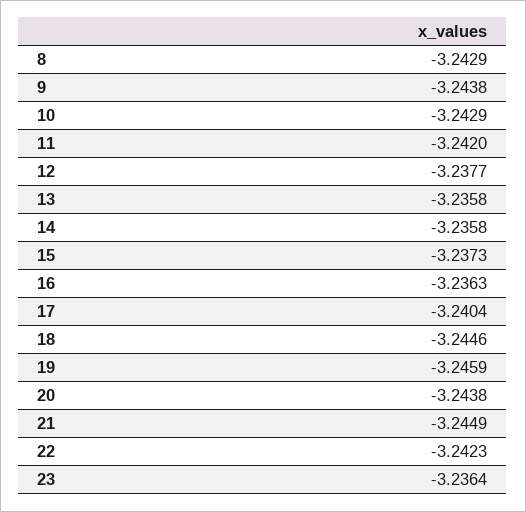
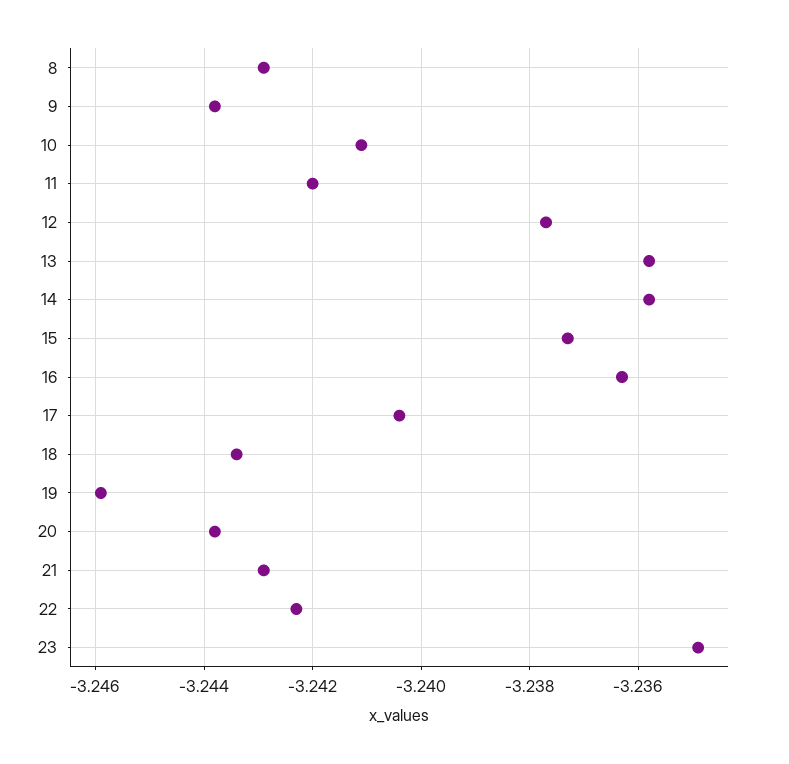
10: -3.2429 -> -3.241
18: -3.2446 -> -3.2435
21: -3.2449 -> -3.243
23: -3.2364 -> -3.235

